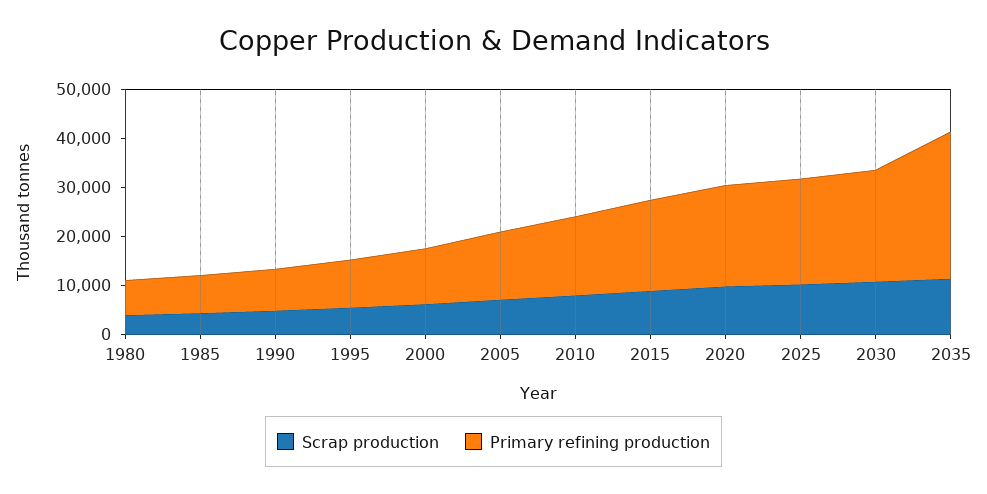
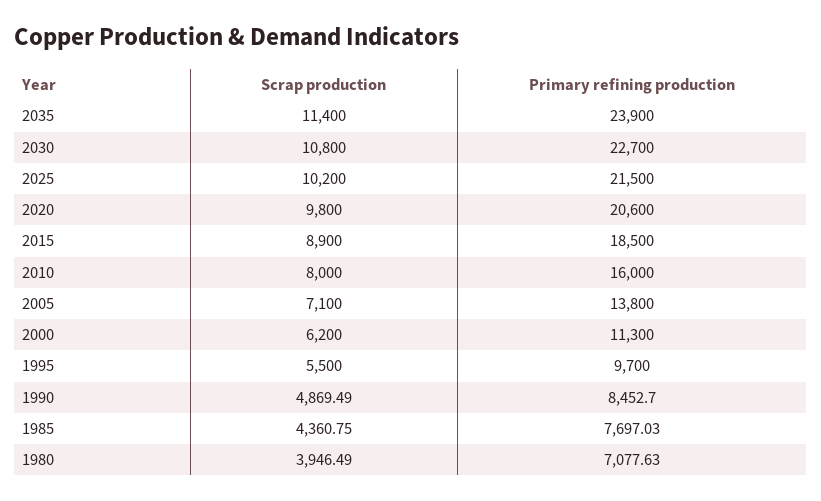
Primary refining production, 2035: 30000 -> 23900

